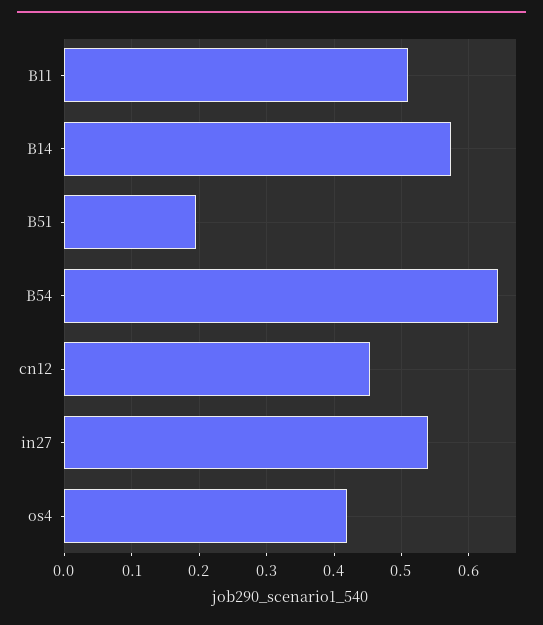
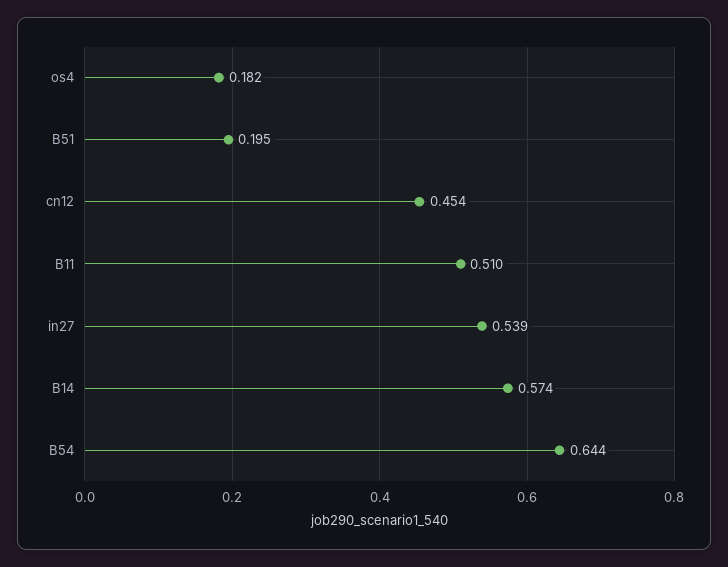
os4: 0.42 -> 0.182

